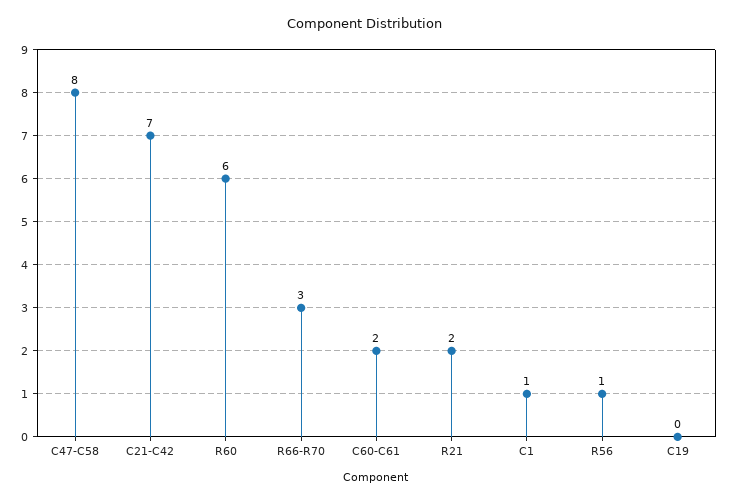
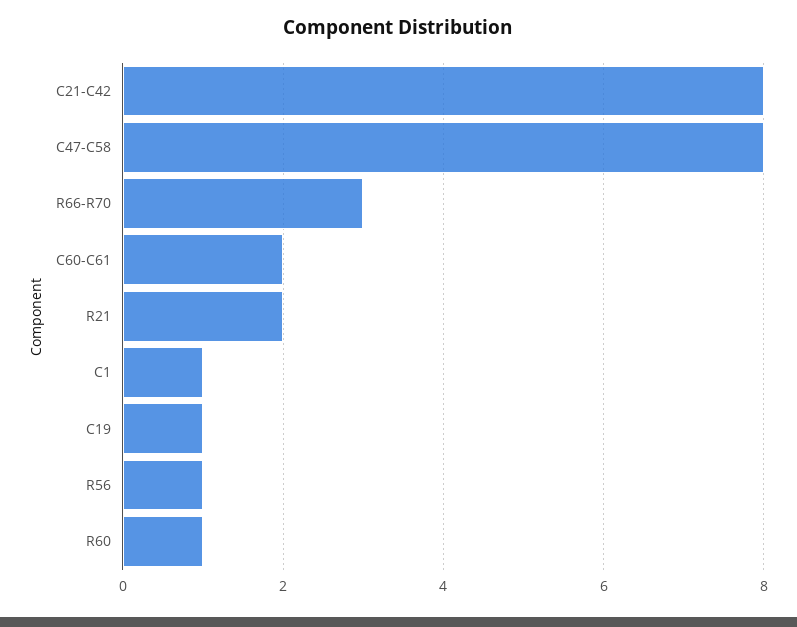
C21-C42: 7 -> 8
R60: 6 -> 1
C19: 0 -> 1

